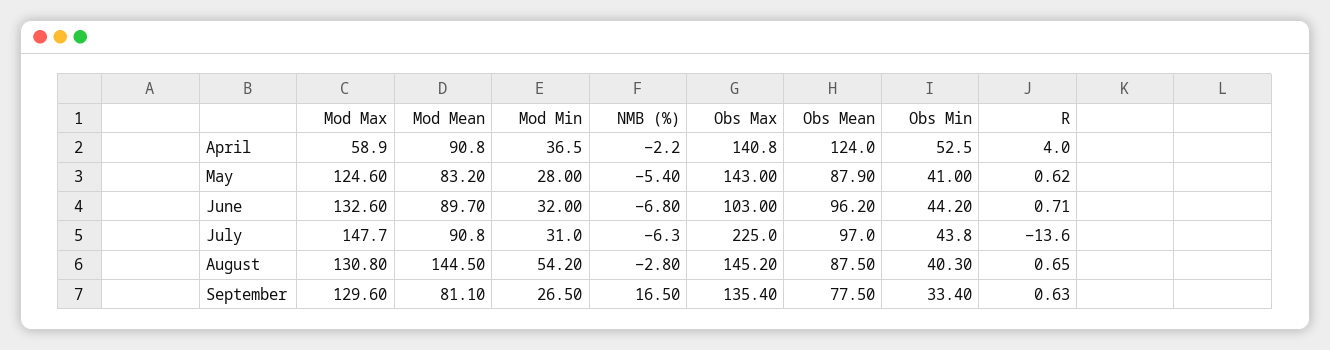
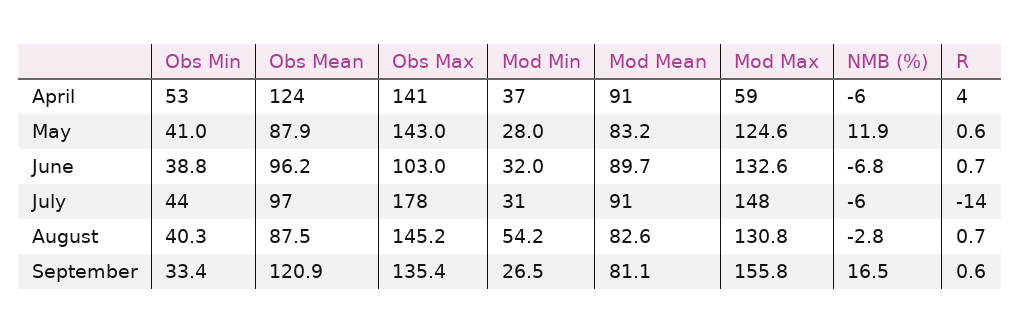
NMB (%), April: -2.2 -> -6
NMB (%), May: -5.4 -> 11.9
Obs Min, June: 44.2 -> 38.8
Obs Max, July: 225 -> 178
Mod Mean, August: 144.5 -> 82.6
Mod Max, September: 129.6 -> 155.8
Obs Mean, September: 77.5 -> 120.9

